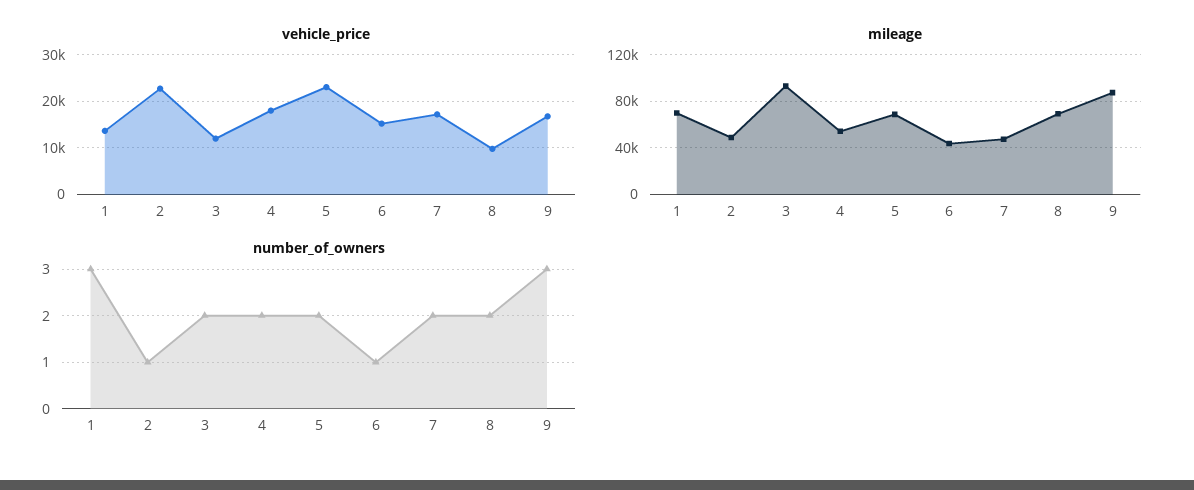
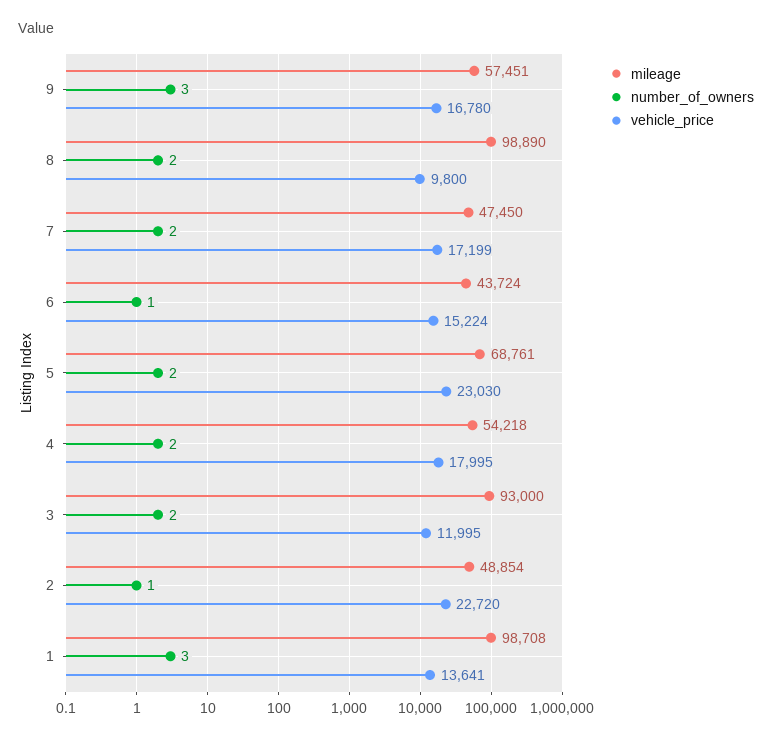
mileage, 1: 70000 -> 98708
mileage, 8: 70000 -> 98890
mileage, 9: 90000 -> 57451

